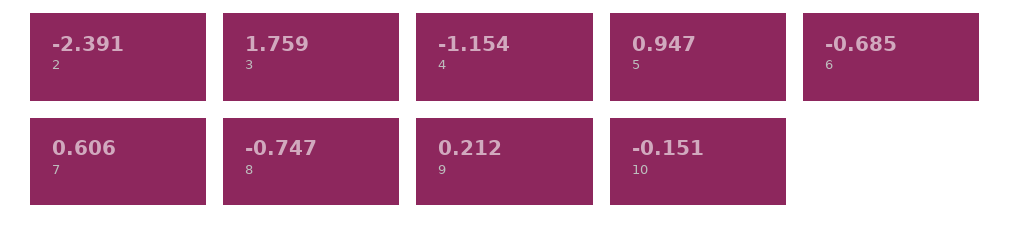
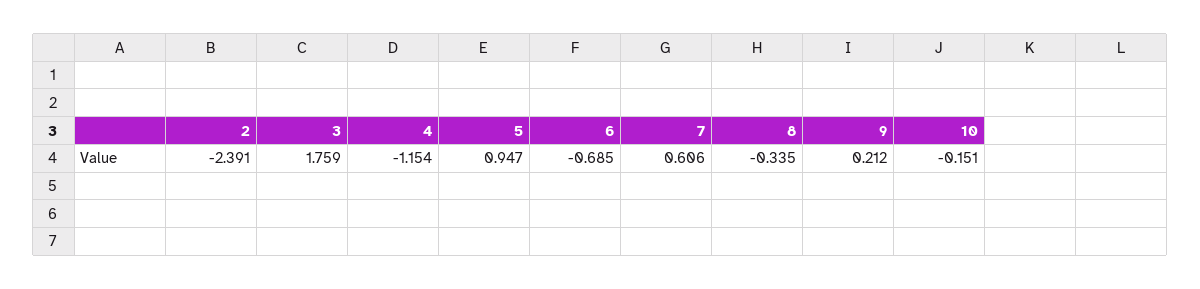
8: -0.747 -> -0.335

